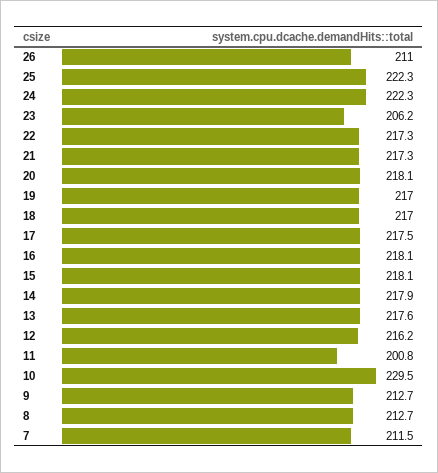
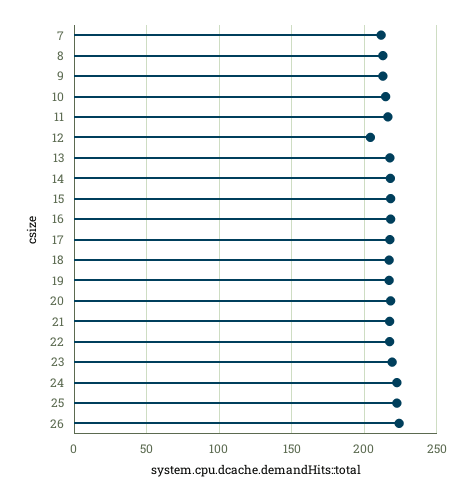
26: 211 -> 225
23: 206.2 -> 220
12: 216.2 -> 205
11: 200.8 -> 215
10: 229.5 -> 215

